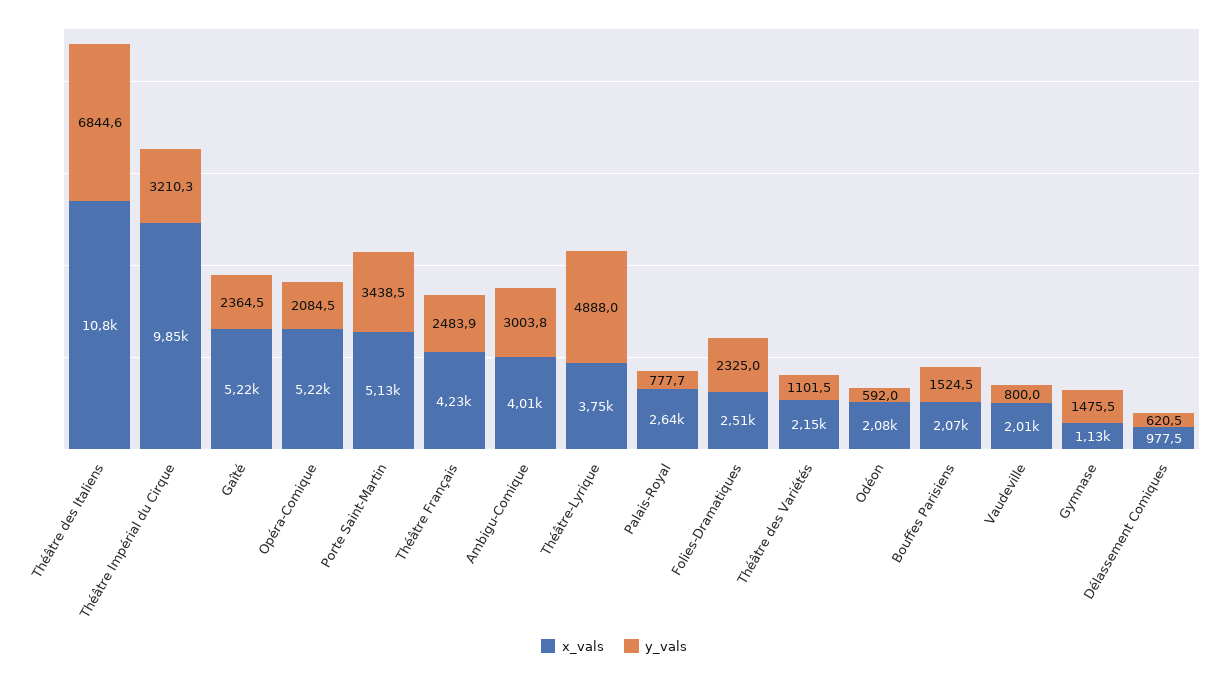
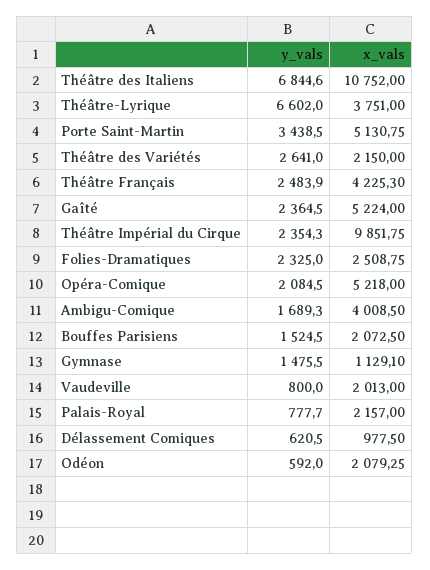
y_vals, Théâtre Impérial du Cirque: 3210.3 -> 2354.3
y_vals, Ambigu-Comique: 3003.8 -> 1689.3
y_vals, Théâtre-Lyrique: 4888 -> 6602
x_vals, Palais-Royal: 2640 -> 2157
y_vals, Théâtre des Variétés: 1101.5 -> 2641

